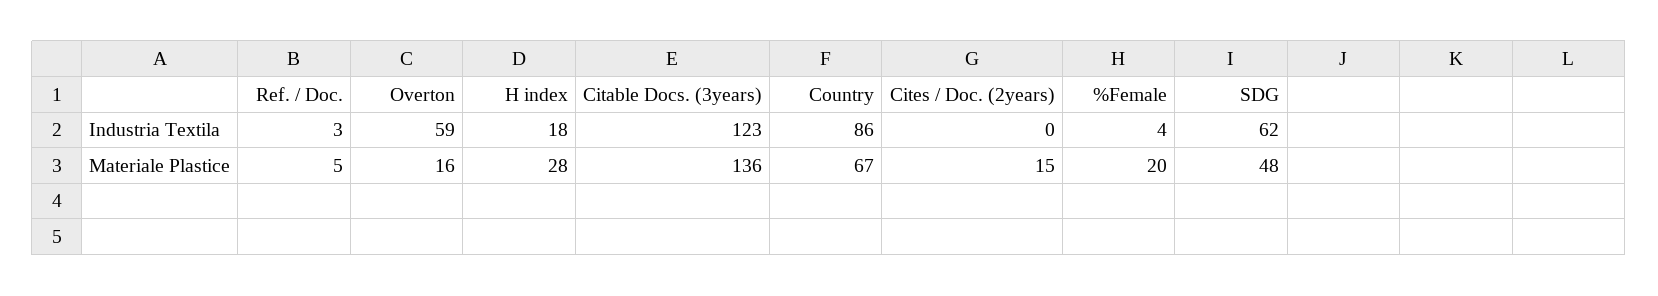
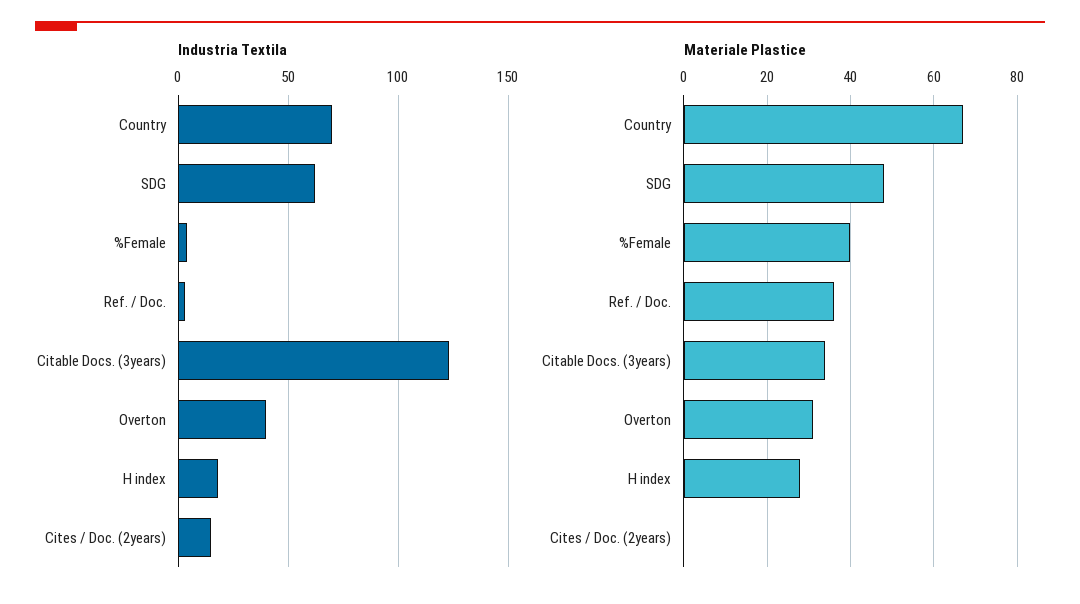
Industria Textila, Overton: 59 -> 40
Industria Textila, Country: 86 -> 70
Industria Textila, Cites / Doc. (2years): 0 -> 15
Materiale Plastice, Ref. / Doc.: 5 -> 35
Materiale Plastice, Overton: 16 -> 30
Materiale Plastice, Citable Docs. (3years): 136 -> 35
Materiale Plastice, Cites / Doc. (2years): 15 -> 0
Materiale Plastice, %Female: 20 -> 40

